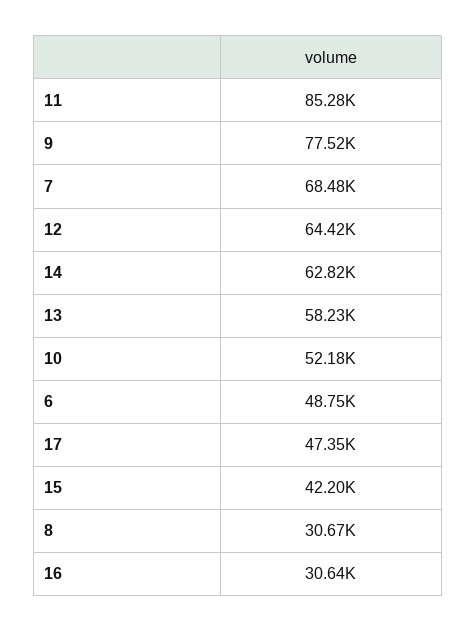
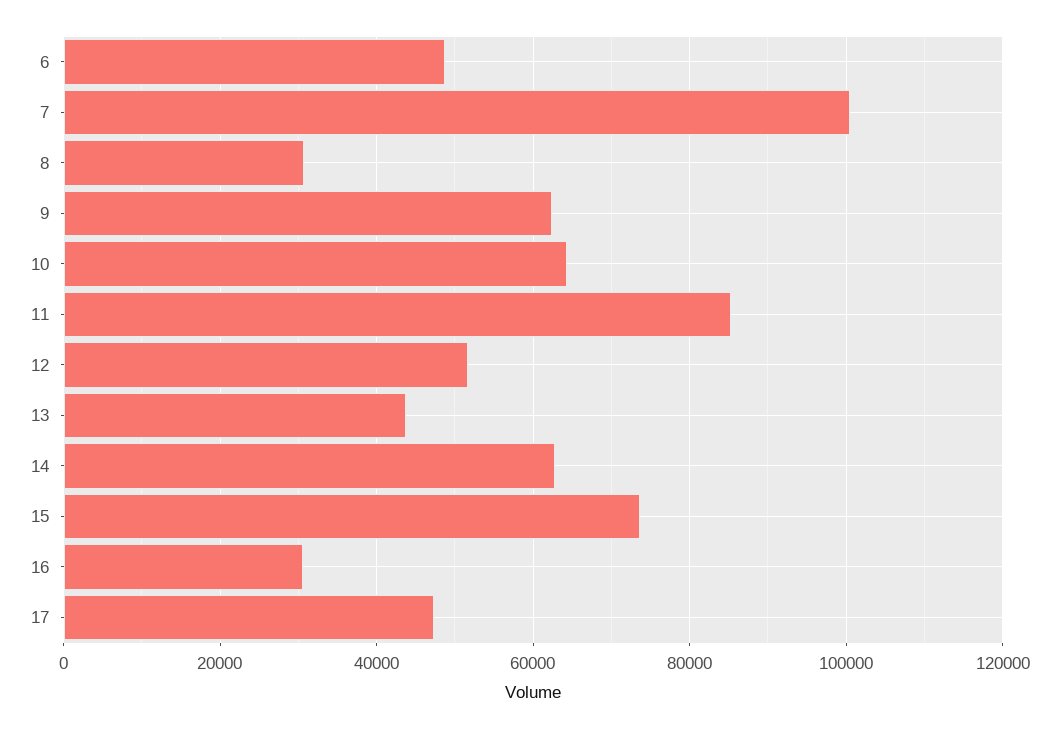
9: 77520 -> 62000
7: 68480 -> 100000
12: 64420 -> 52000
13: 58230 -> 44000
10: 52180 -> 64000
15: 42200 -> 74000

